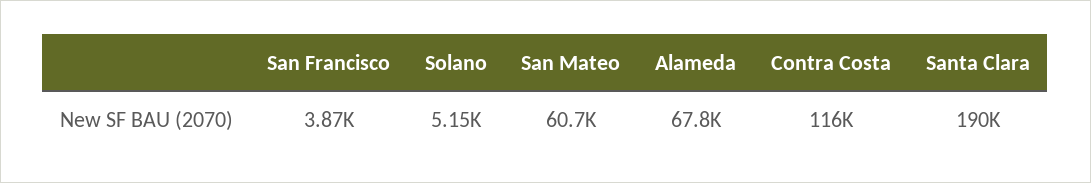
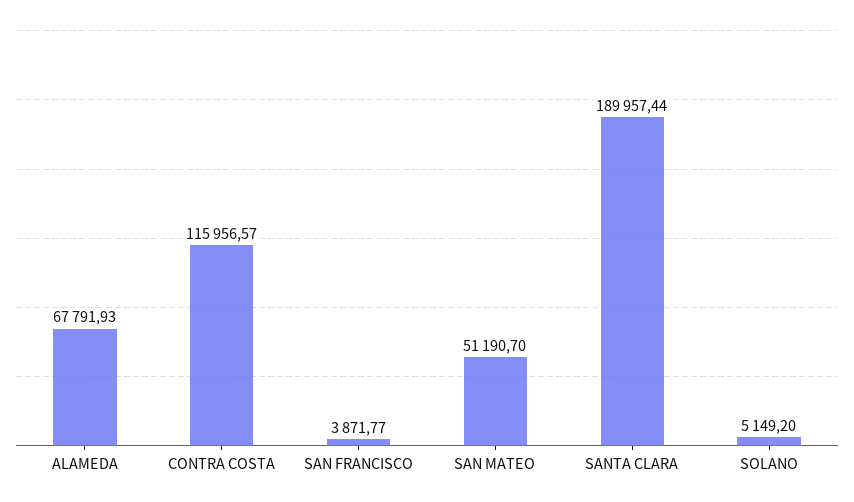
San Mateo: 60700 -> 51190.7

